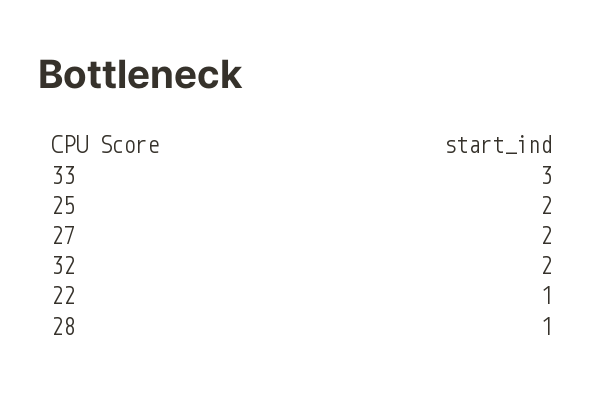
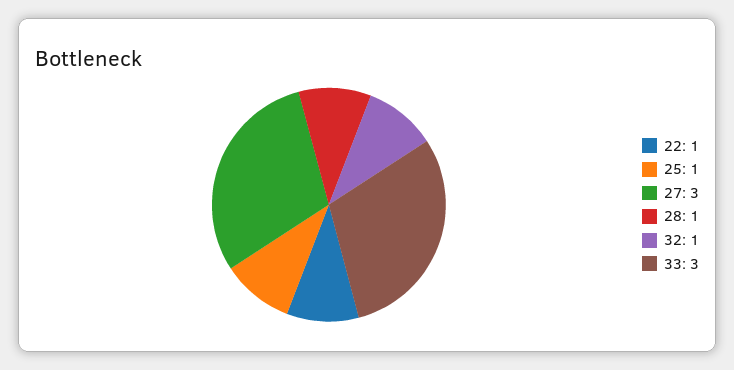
25: 2 -> 1
27: 2 -> 3
32: 2 -> 1

